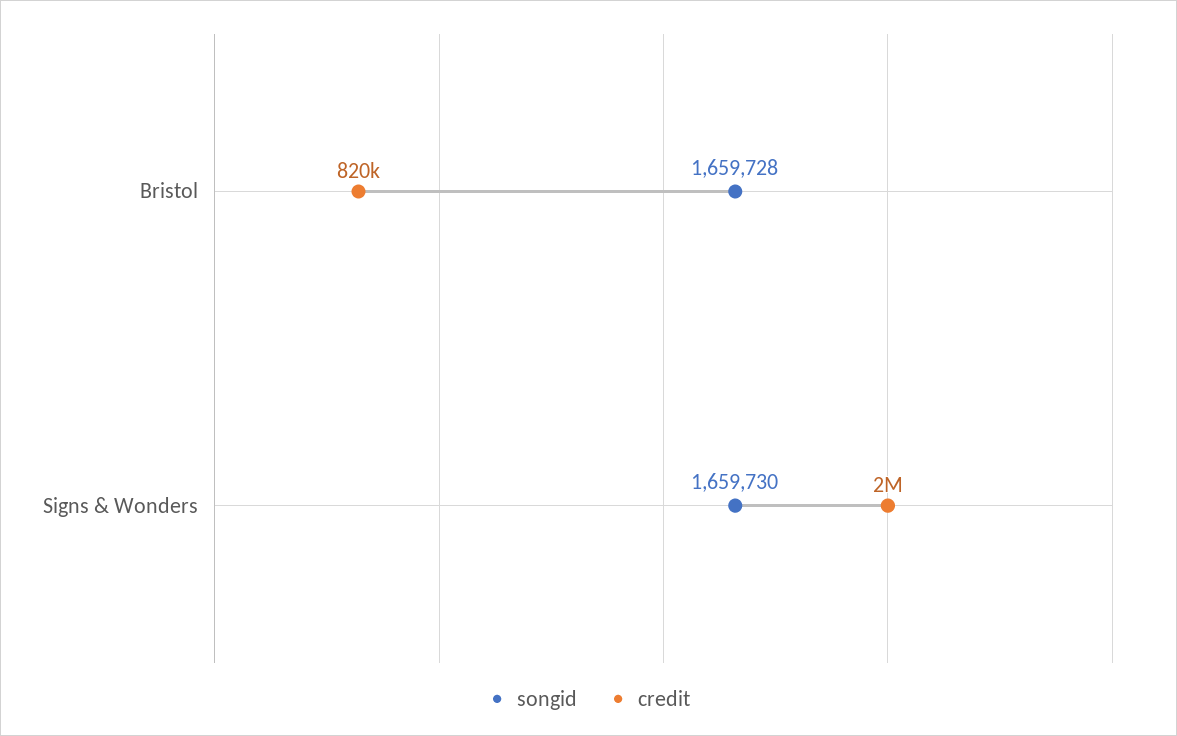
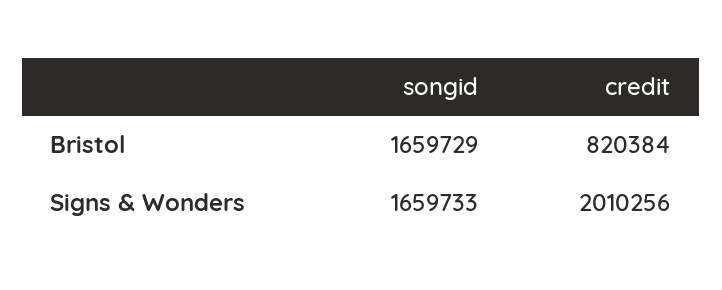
songid, Bristol: 1659728 -> 1659729
songid, Signs & Wonders: 1659730 -> 1659733

